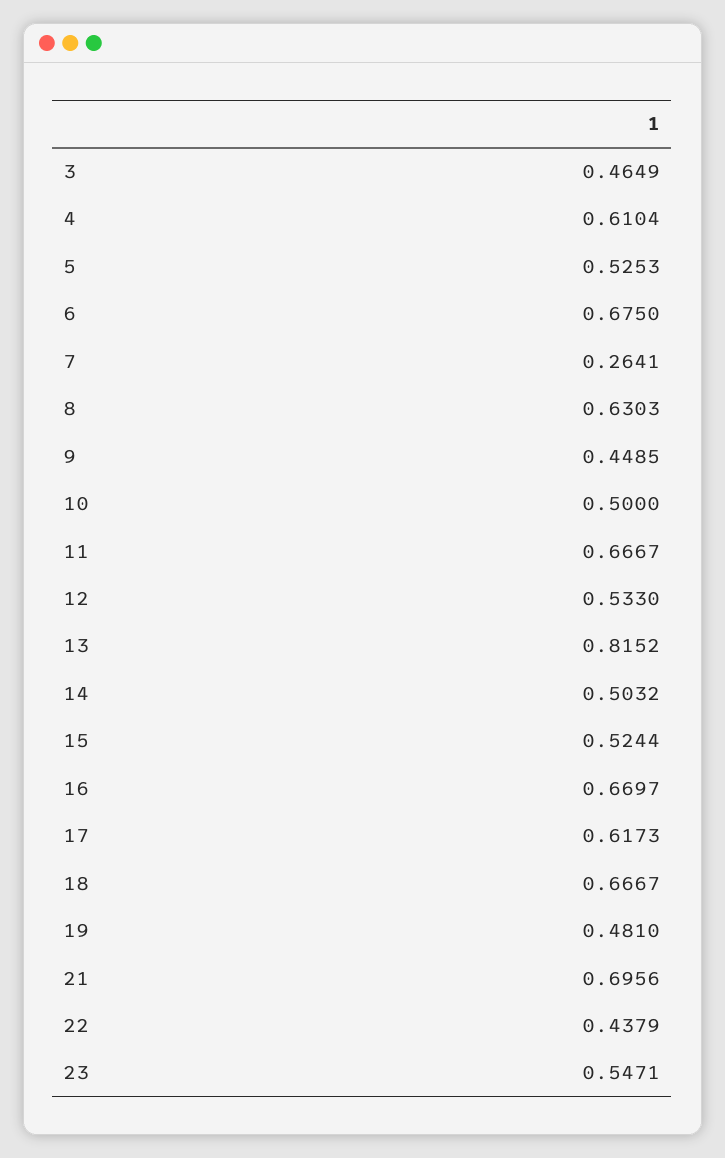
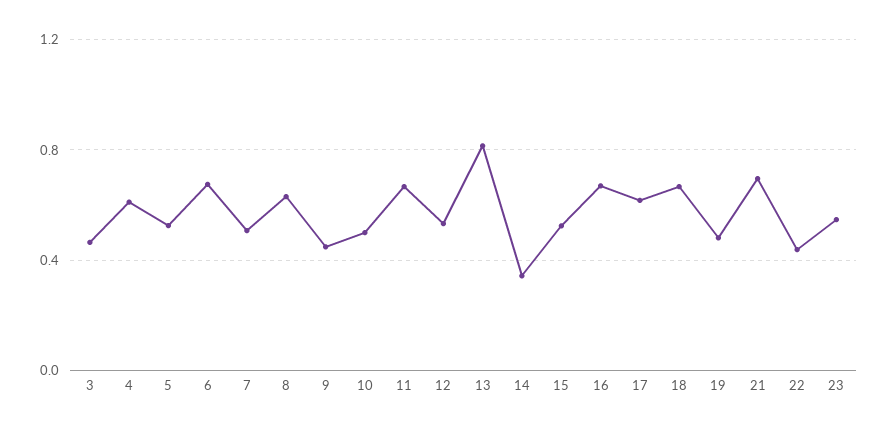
7: 0.2641 -> 0.5
14: 0.5032 -> 0.35

